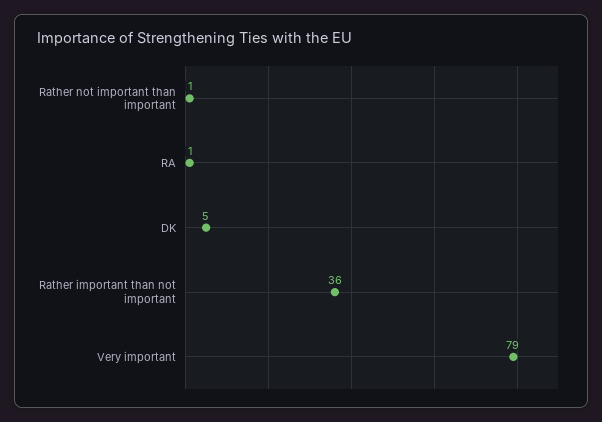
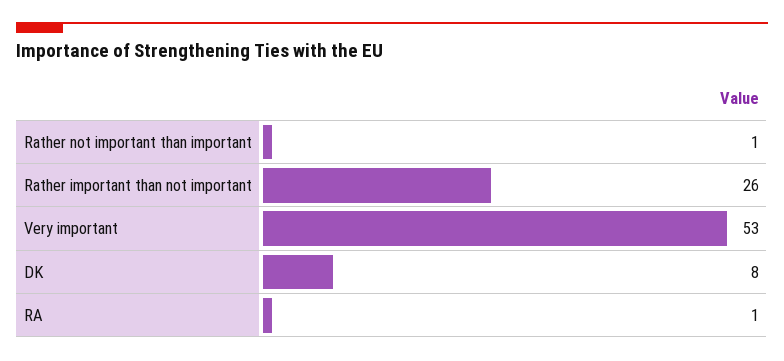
DK: 5 -> 8
Rather important than not important: 36 -> 26
Very important: 79 -> 53

